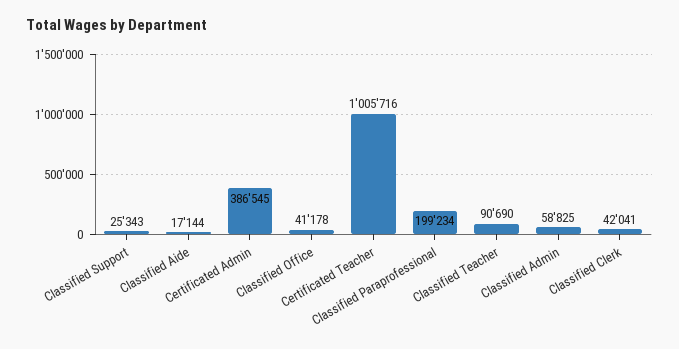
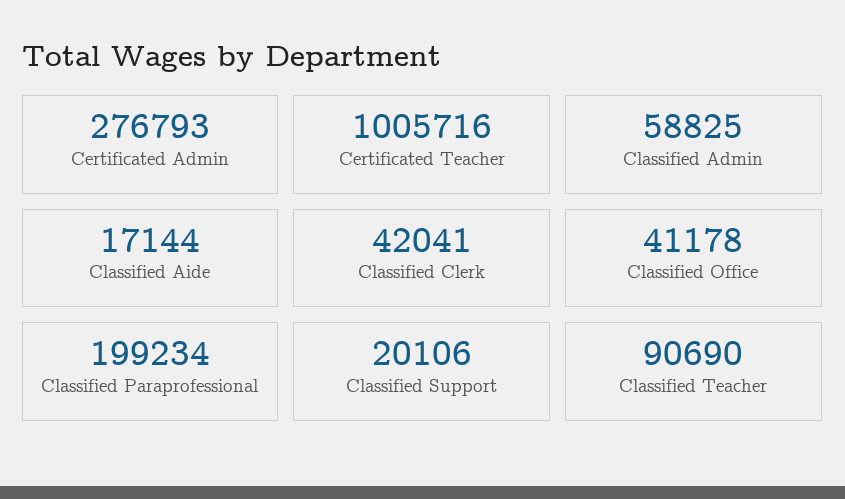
Classified Support: 25343 -> 20106
Certificated Admin: 386545 -> 276793

